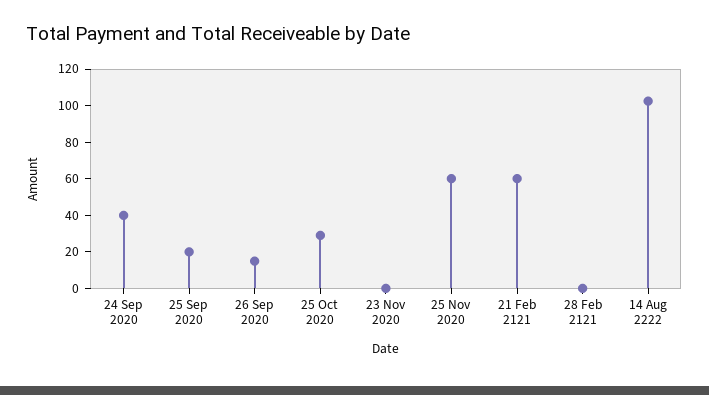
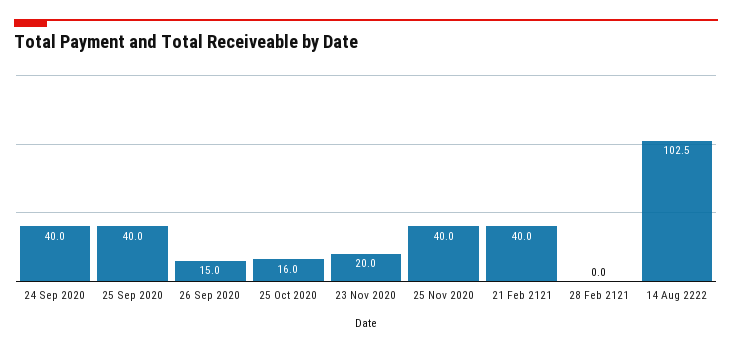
25 Sep 2020: 20 -> 40
25 Oct 2020: 30 -> 16
23 Nov 2020: 0 -> 20
25 Nov 2020: 60 -> 40
21 Feb 2121: 60 -> 40

